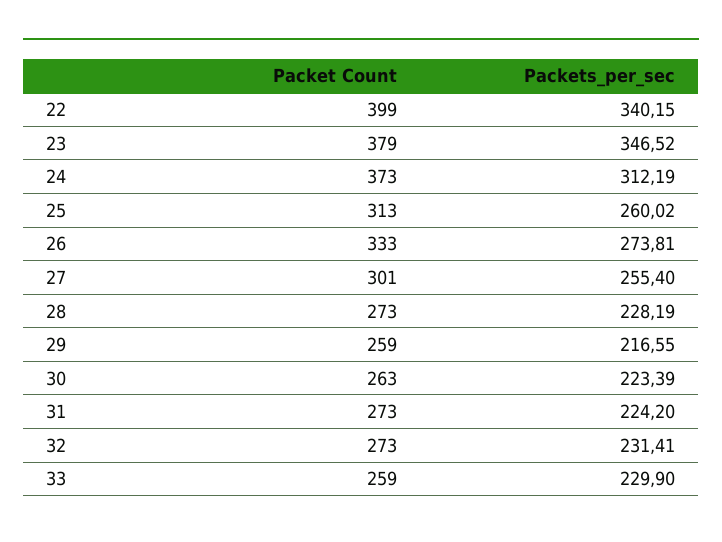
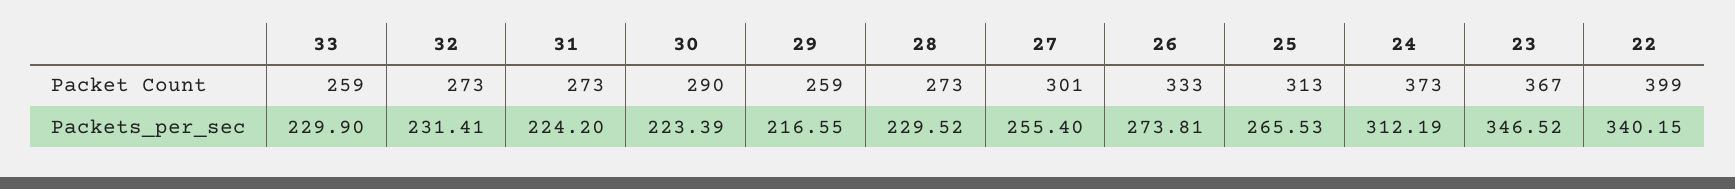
Packet Count, 23: 379 -> 367
Packets_per_sec, 25: 260.02 -> 265.53
Packets_per_sec, 28: 228.19 -> 229.52
Packet Count, 30: 263 -> 290

